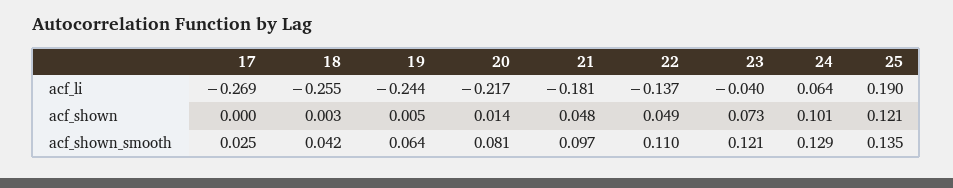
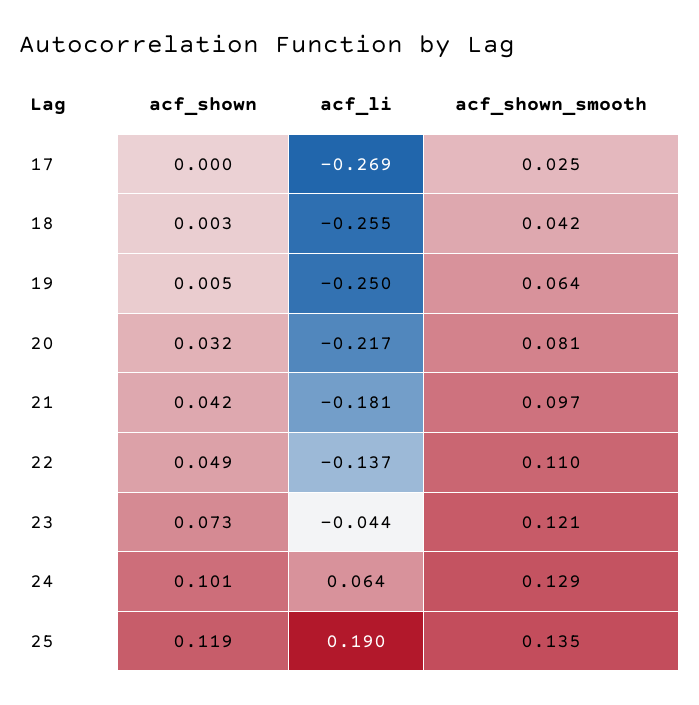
19, acf_li: -0.244 -> -0.25
23, acf_li: -0.04 -> -0.044
20, acf_shown: 0.014 -> 0.032
21, acf_shown: 0.048 -> 0.042
25, acf_shown: 0.121 -> 0.119

